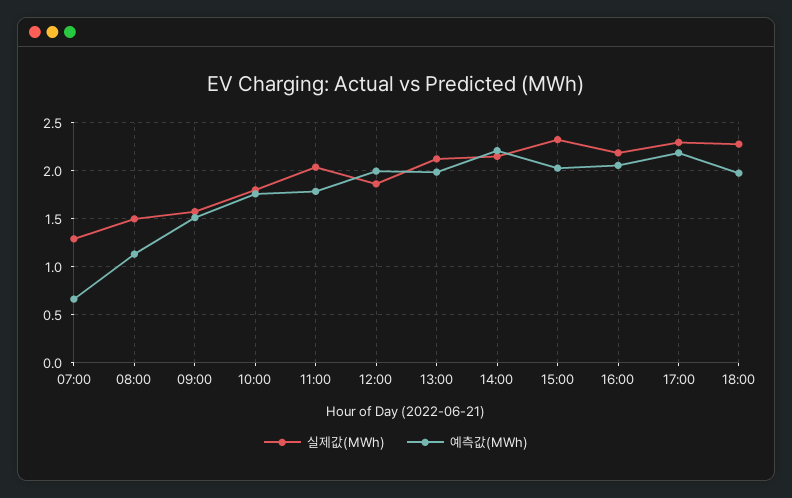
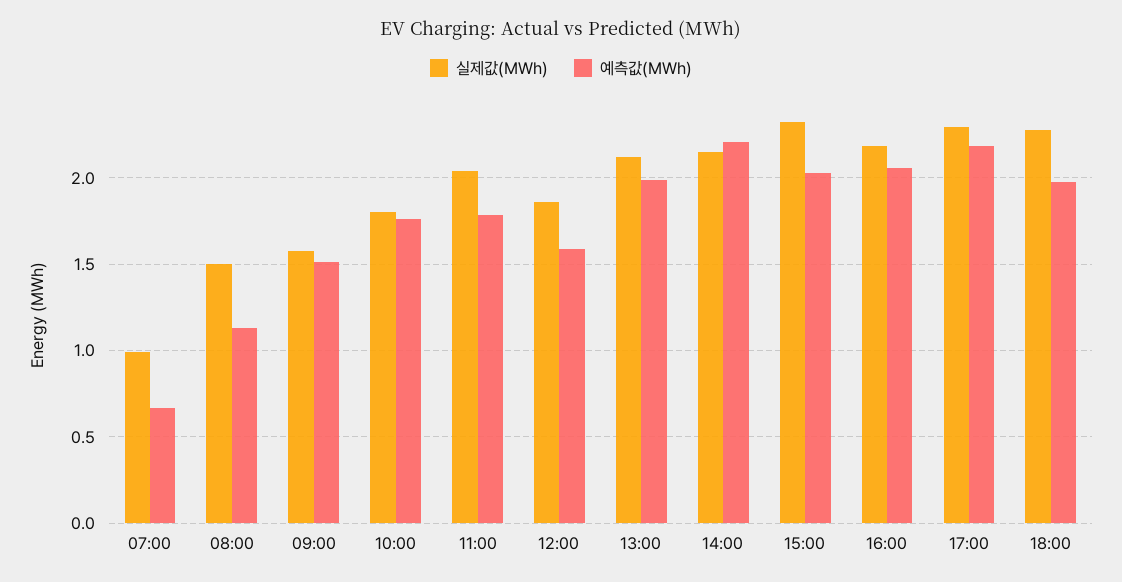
실제값(MWh), 07:00: 1.3 -> 1
예측값(MWh), 12:00: 2 -> 1.6

